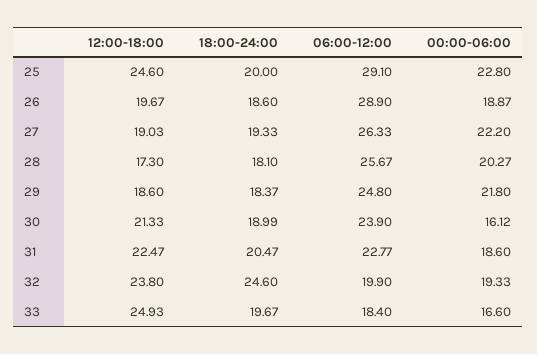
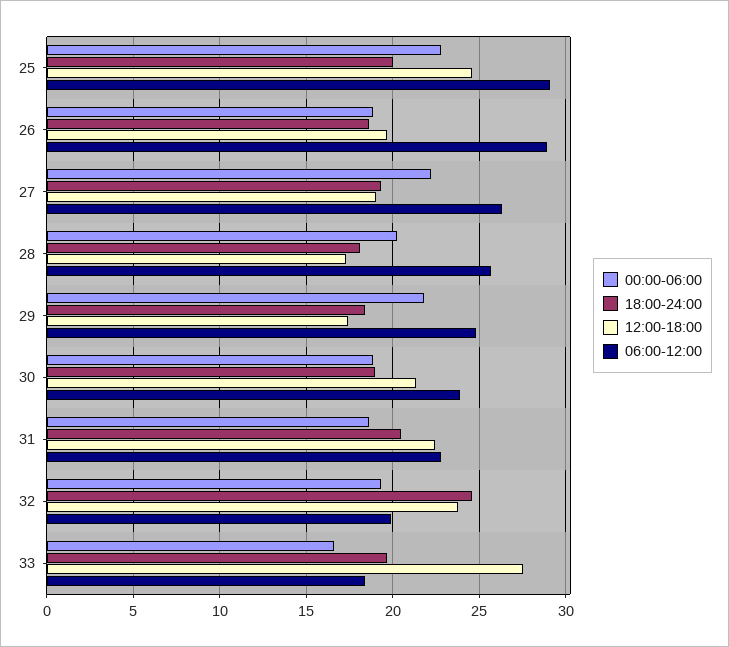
12:00-18:00, 29: 18.6 -> 17.5
00:00-06:00, 30: 16.12 -> 19
12:00-18:00, 33: 24.93 -> 27.5

